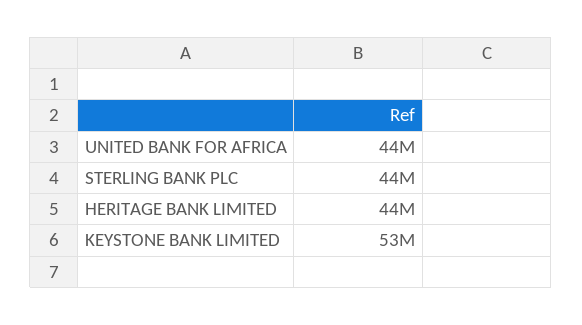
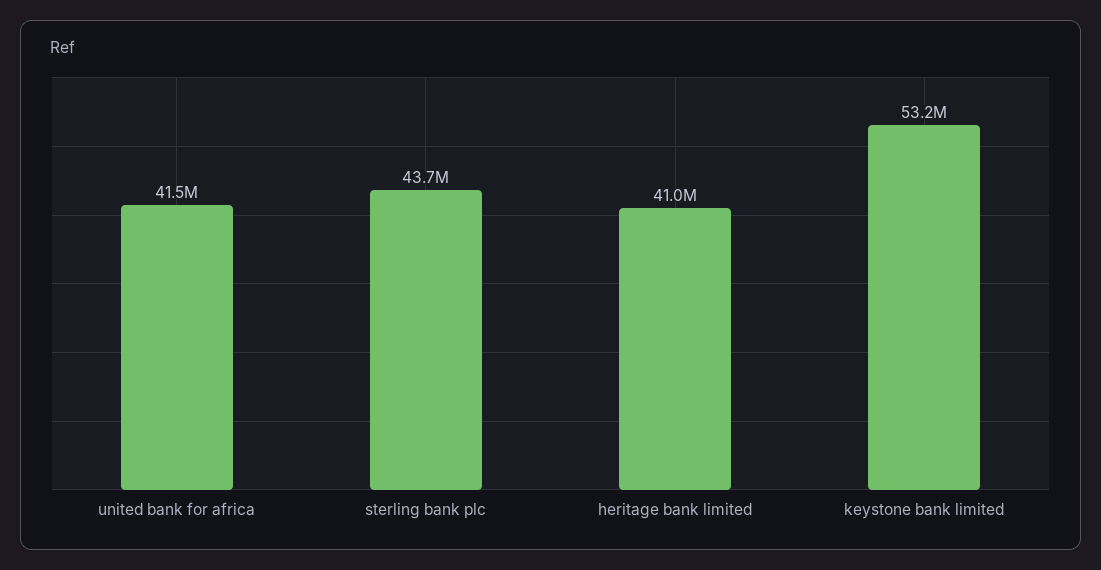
UNITED BANK FOR AFRICA: 44000000 -> 41500000
HERITAGE BANK LIMITED: 44000000 -> 41000000

